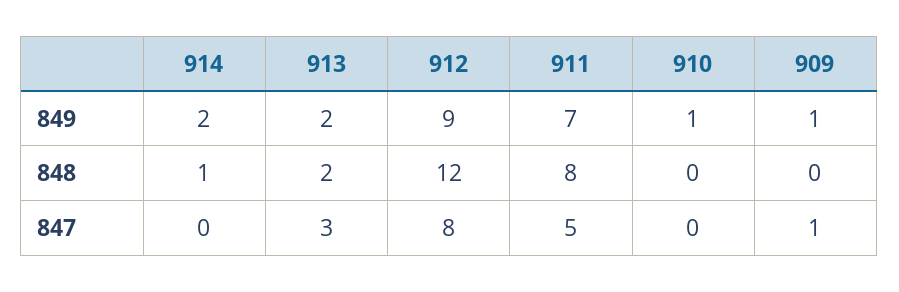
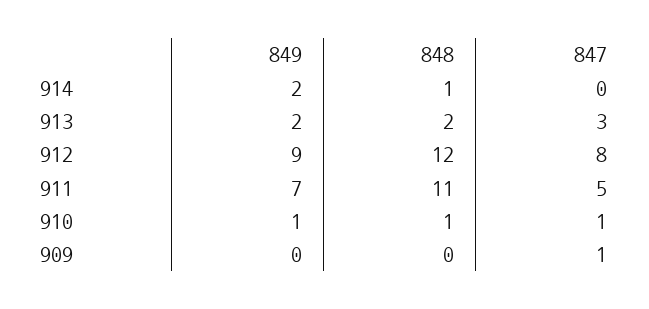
909, 849: 1 -> 0
911, 848: 8 -> 11
910, 848: 0 -> 1
910, 847: 0 -> 1

